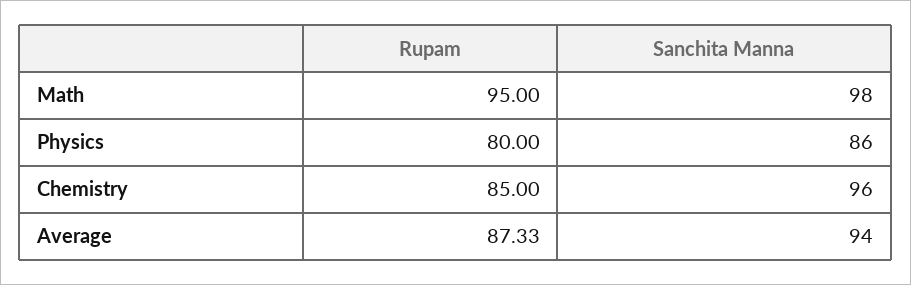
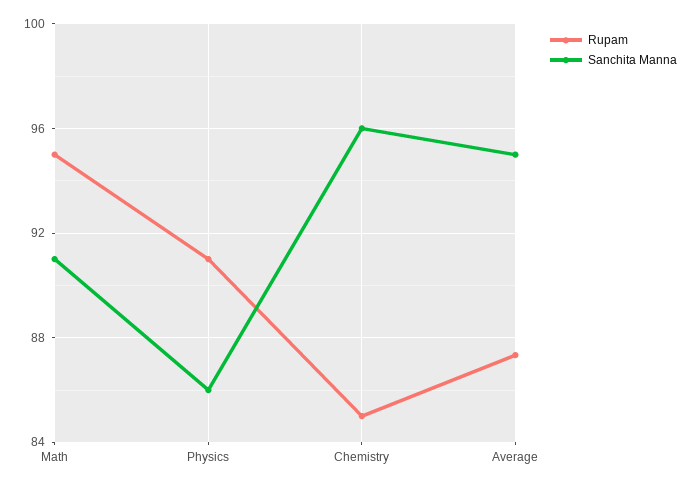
Sanchita Manna, Math: 98 -> 91
Rupam, Physics: 80 -> 91
Sanchita Manna, Average: 94 -> 95

